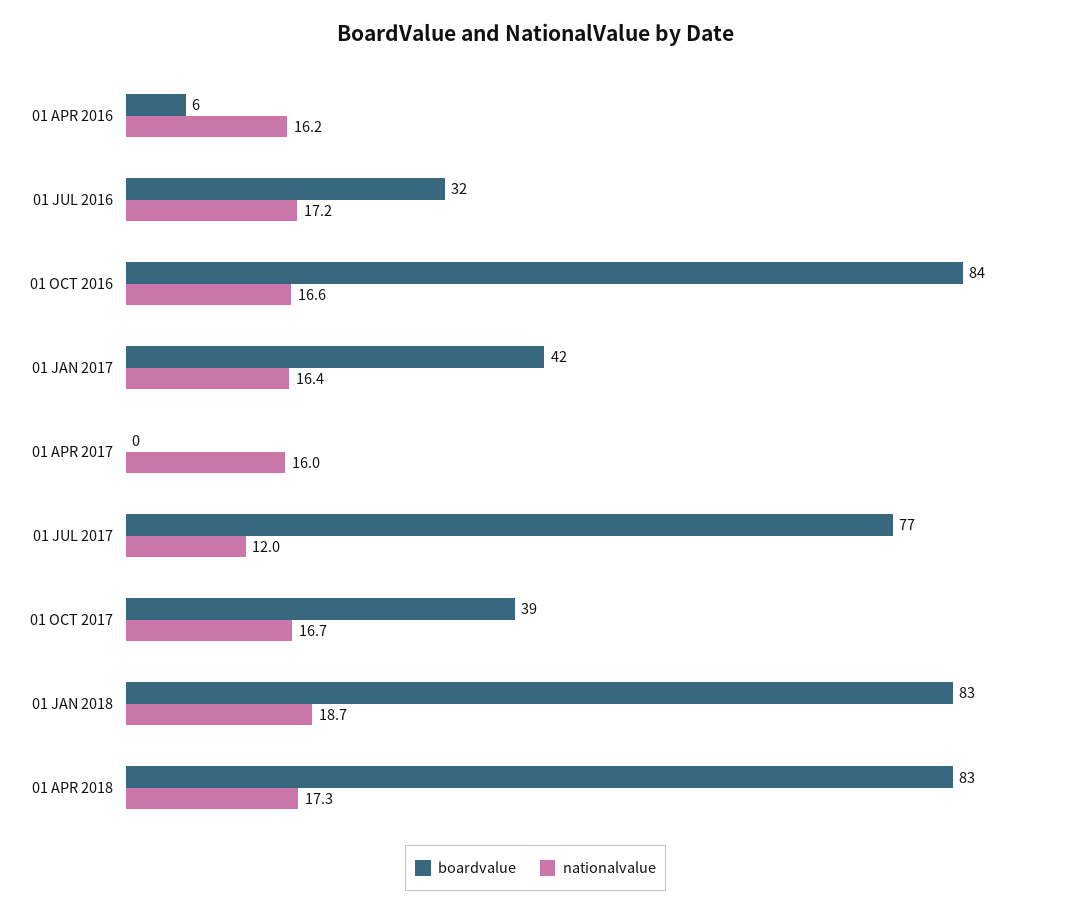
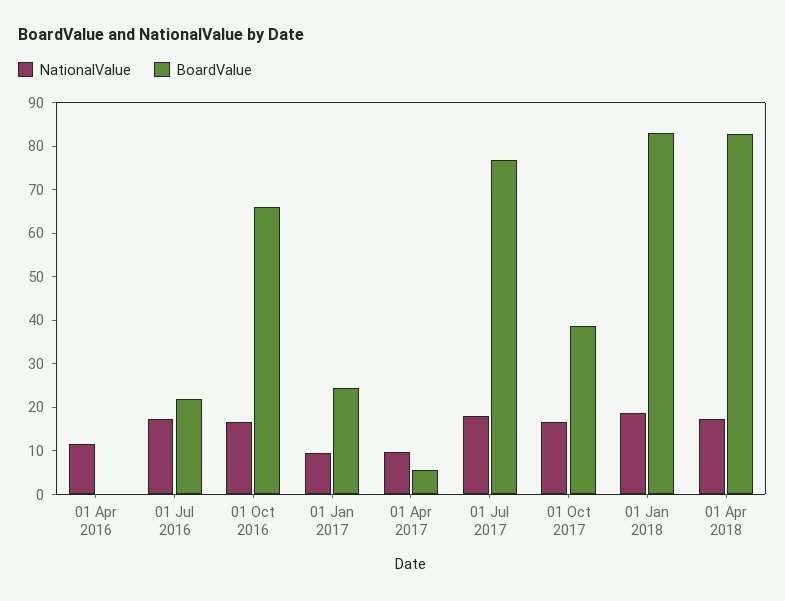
boardvalue, 01 APR 2016: 6 -> 0
nationalvalue, 01 APR 2016: 16.2 -> 12
boardvalue, 01 JUL 2016: 32 -> 22
boardvalue, 01 OCT 2016: 84 -> 66
boardvalue, 01 JAN 2017: 42 -> 24
nationalvalue, 01 JAN 2017: 16.4 -> 10
boardvalue, 01 APR 2017: 0 -> 6
nationalvalue, 01 APR 2017: 16 -> 10
nationalvalue, 01 JUL 2017: 12 -> 18

